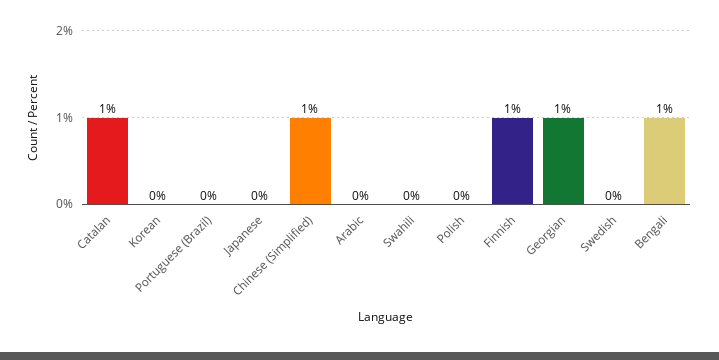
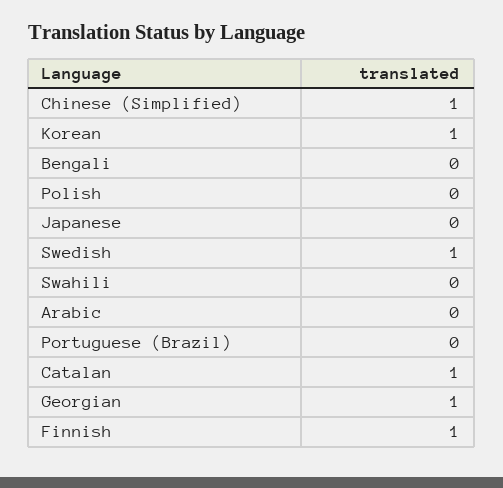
Korean: 0 -> 1
Swedish: 0 -> 1
Bengali: 1 -> 0

